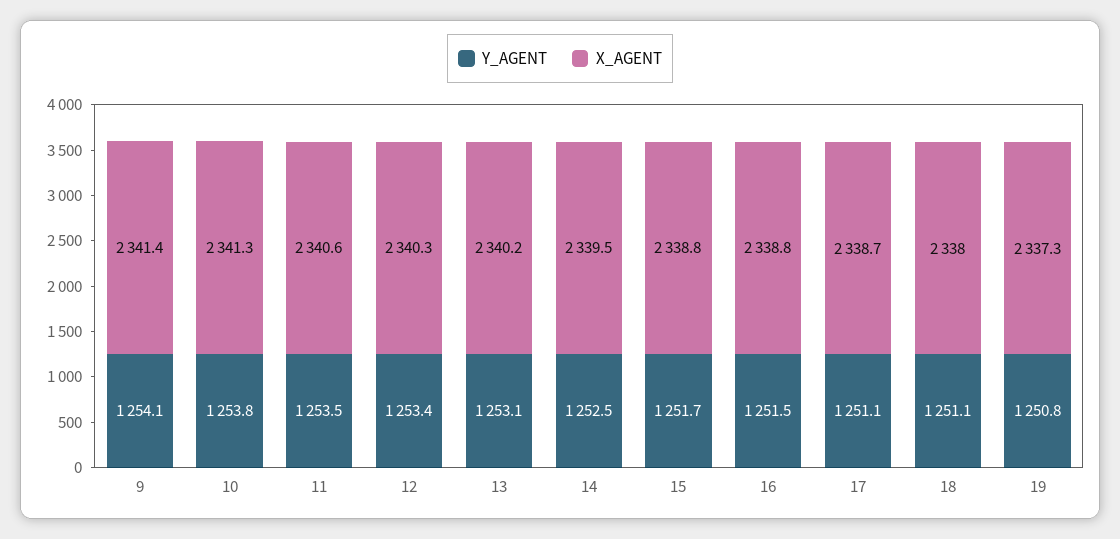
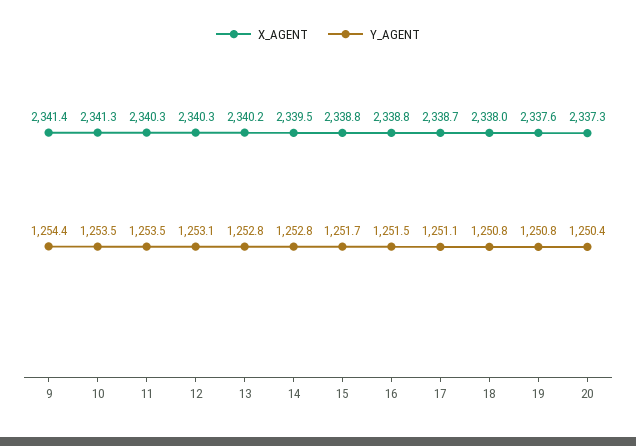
Y_AGENT, 9: 1254.1 -> 1254.4
Y_AGENT, 10: 1253.8 -> 1253.5
X_AGENT, 11: 2340.6 -> 2340.3
Y_AGENT, 12: 1253.4 -> 1253.1
Y_AGENT, 13: 1253.1 -> 1252.8
Y_AGENT, 14: 1252.5 -> 1252.8
Y_AGENT, 18: 1251.1 -> 1250.8
X_AGENT, 19: 2337.3 -> 2337.6
X_AGENT, 20: none -> 2337.3
Y_AGENT, 20: none -> 1250.4

